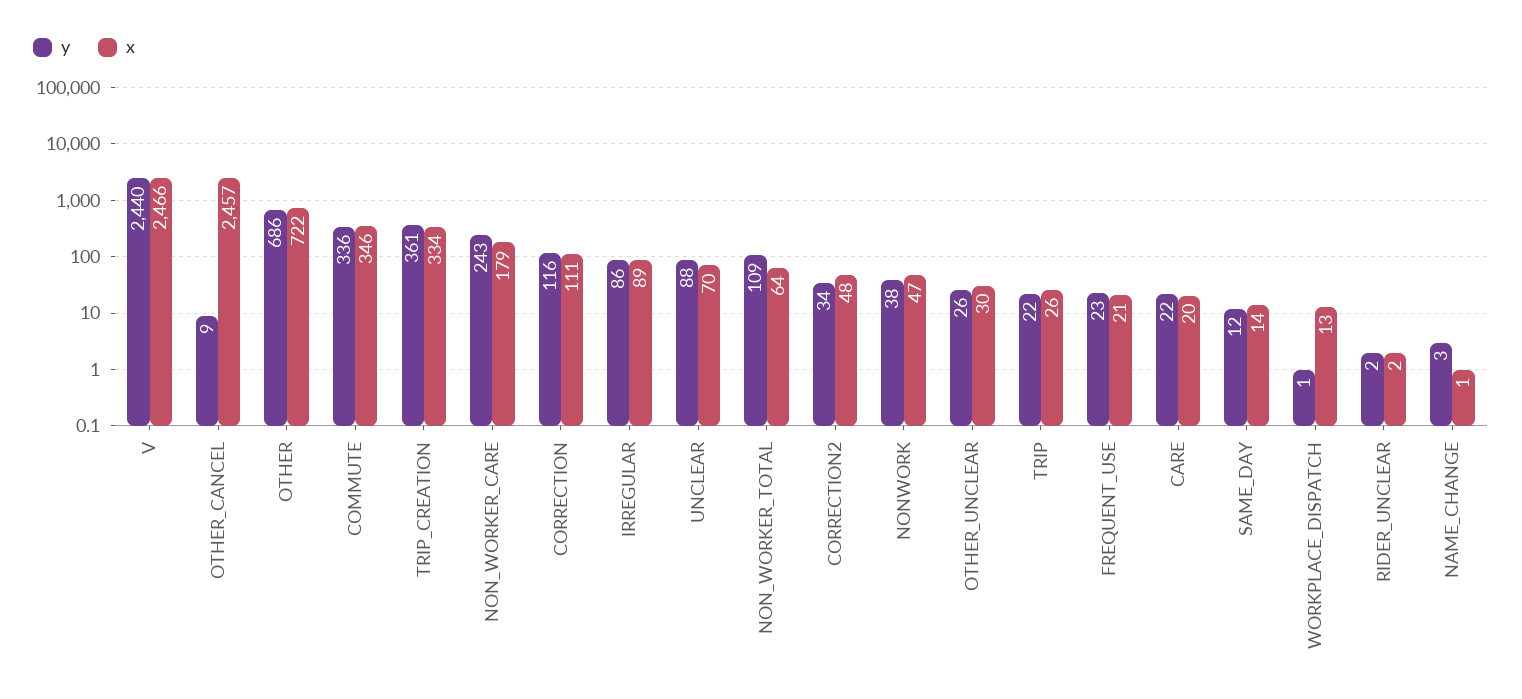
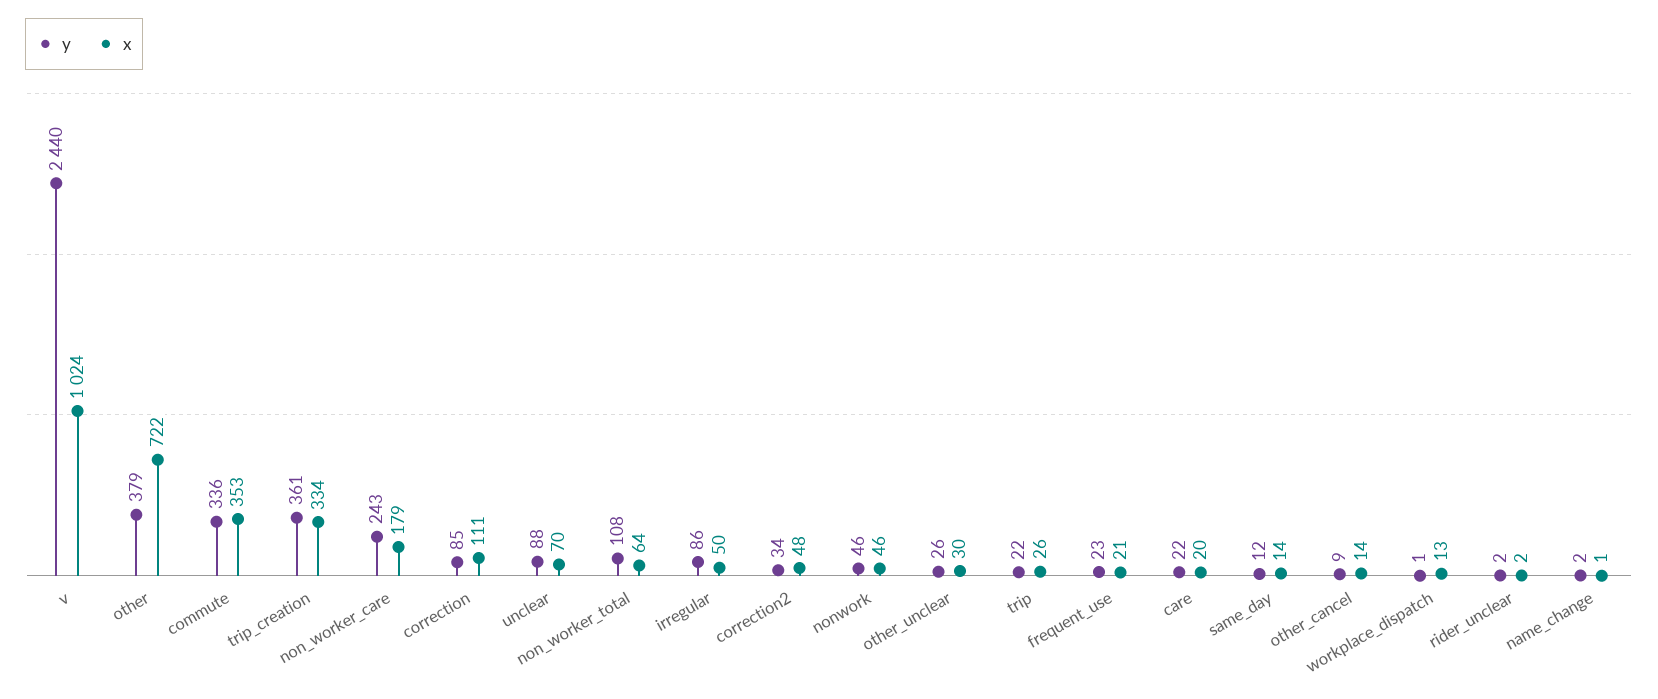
x, V: 2466 -> 1024
x, OTHER_CANCEL: 2457 -> 14
y, OTHER: 686 -> 379
x, COMMUTE: 346 -> 353
y, CORRECTION: 116 -> 85
x, IRREGULAR: 89 -> 50
y, NON_WORKER_TOTAL: 109 -> 108
y, NONWORK: 38 -> 46
x, NONWORK: 47 -> 46
y, NAME_CHANGE: 3 -> 2

